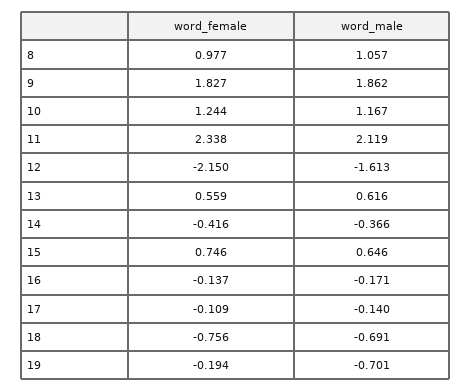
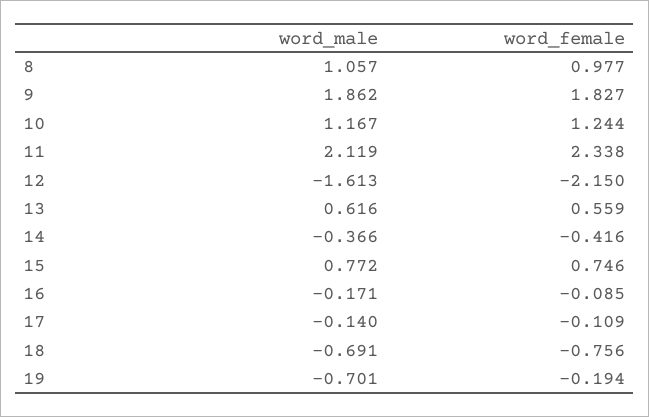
word_male, 15: 0.646 -> 0.772
word_female, 16: -0.137 -> -0.085

